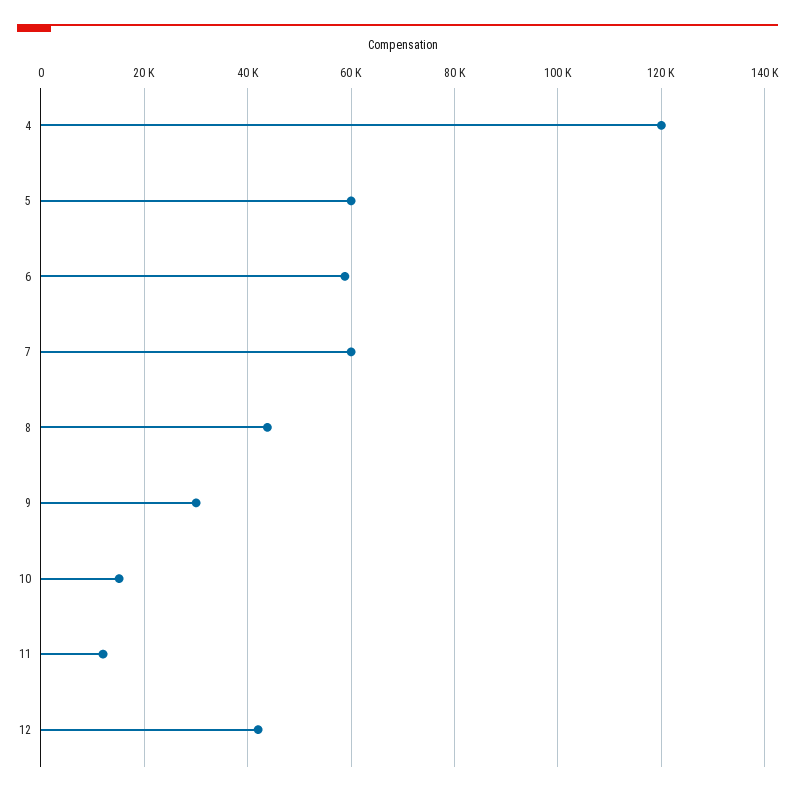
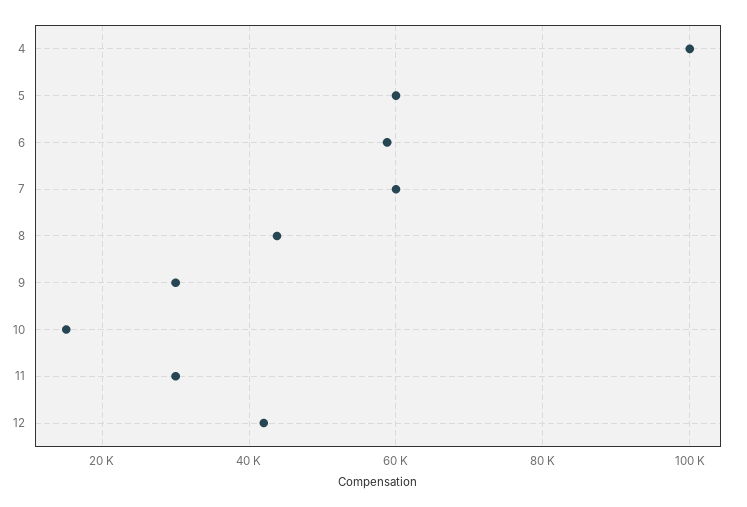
4: 120000 -> 100000
11: 12000 -> 30000

